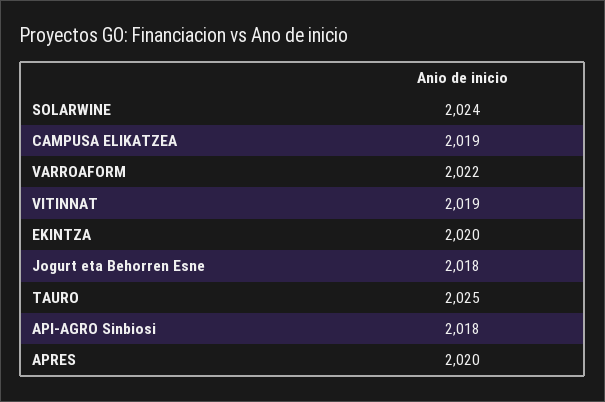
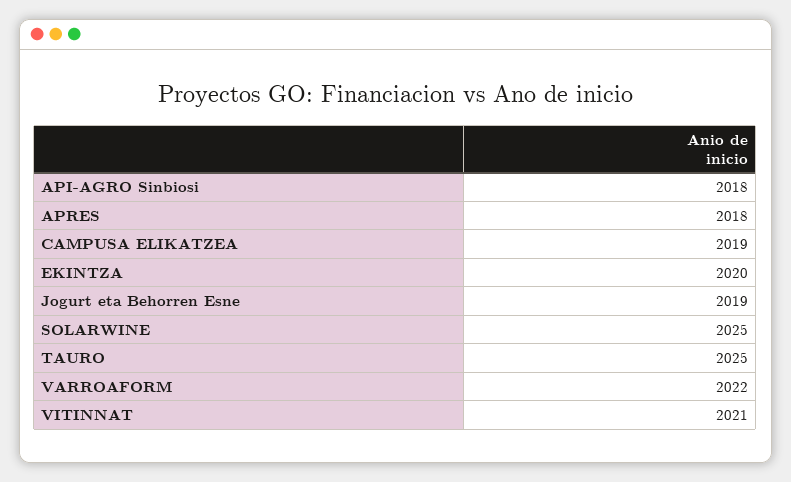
SOLARWINE: 2024 -> 2025
VITINNAT: 2019 -> 2021
Jogurt eta Behorren Esne: 2018 -> 2019
APRES: 2020 -> 2018

